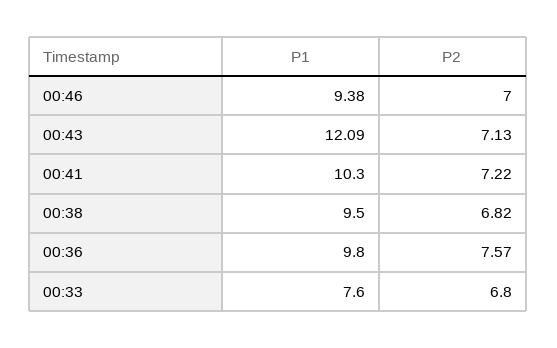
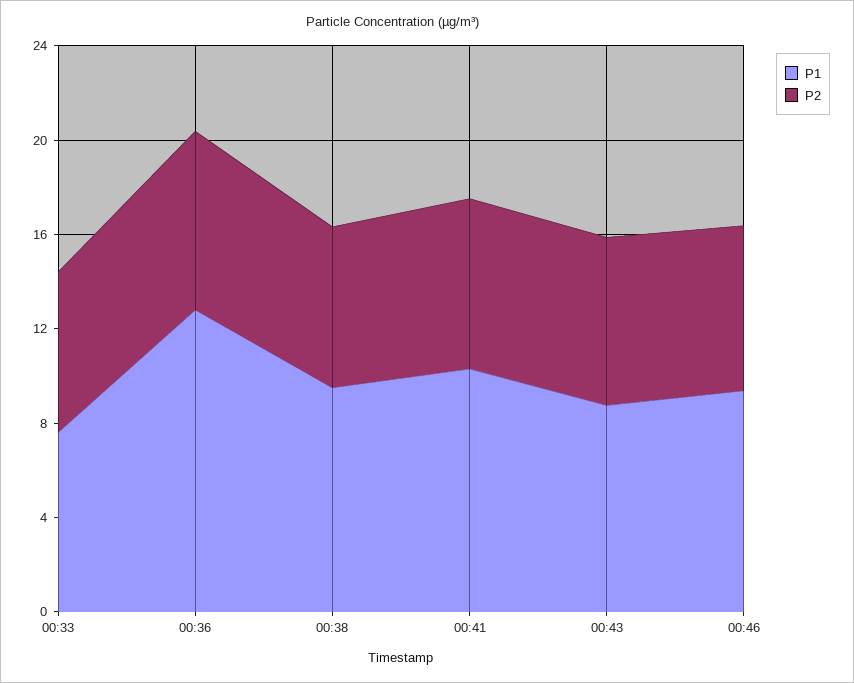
P1, 00:43: 12.09 -> 9
P1, 00:36: 9.8 -> 13

